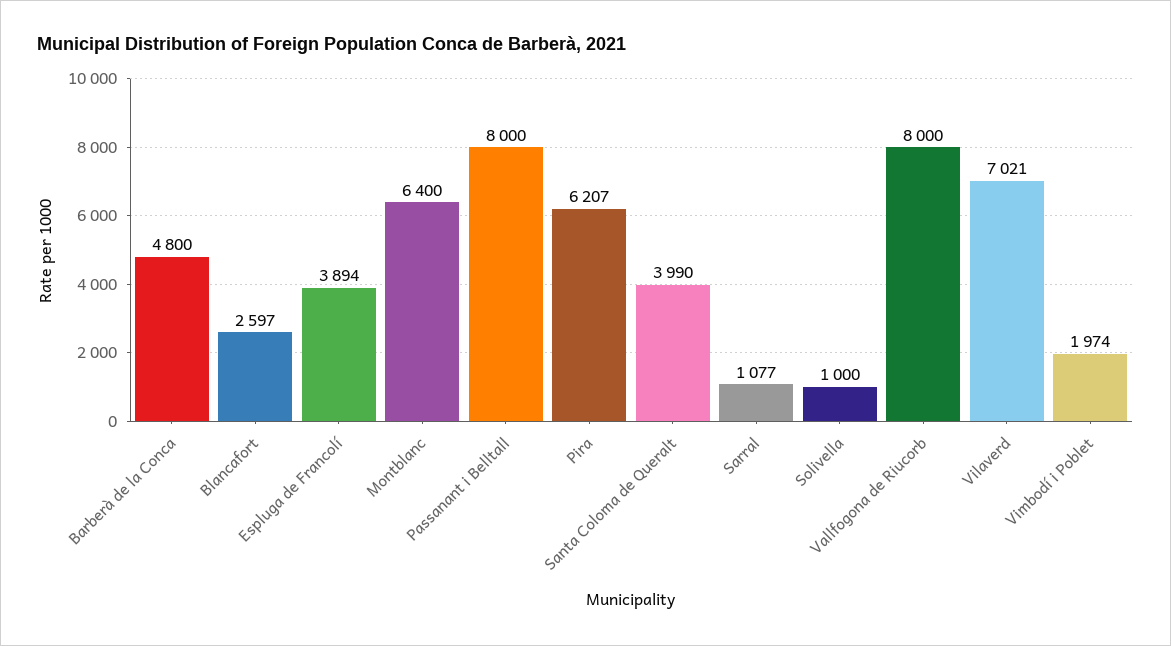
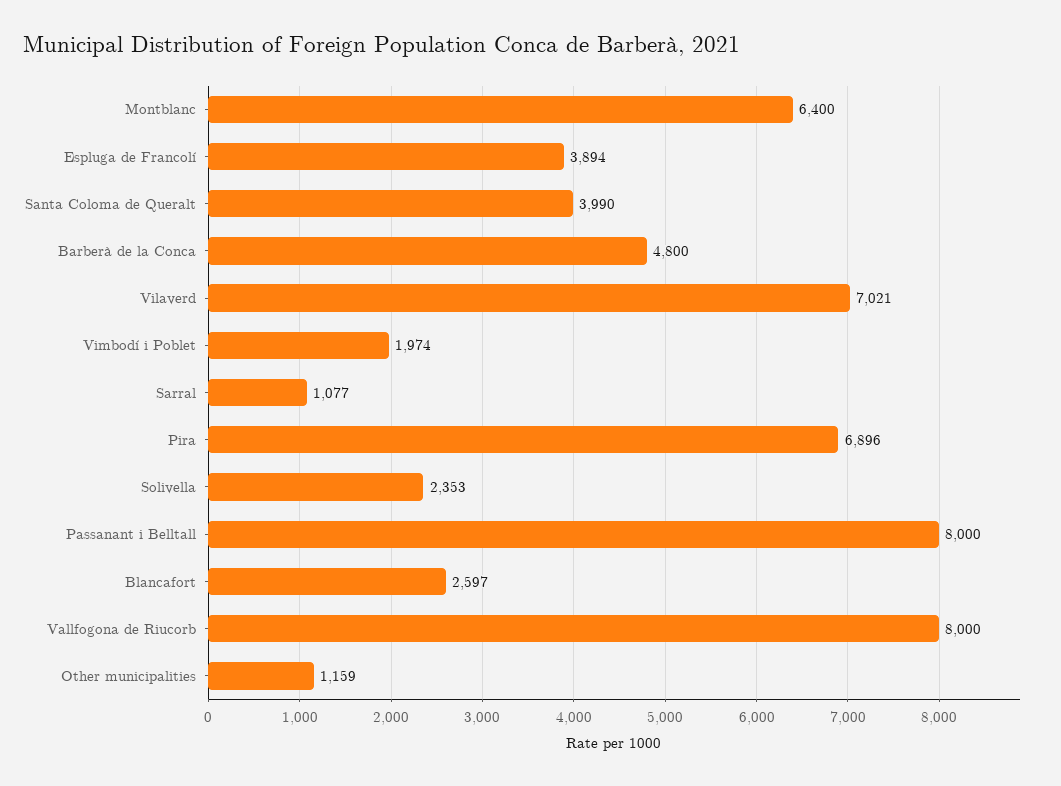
Pira: 6207 -> 6896
Solivella: 1000 -> 2353
Other municipalities: none -> 1159

